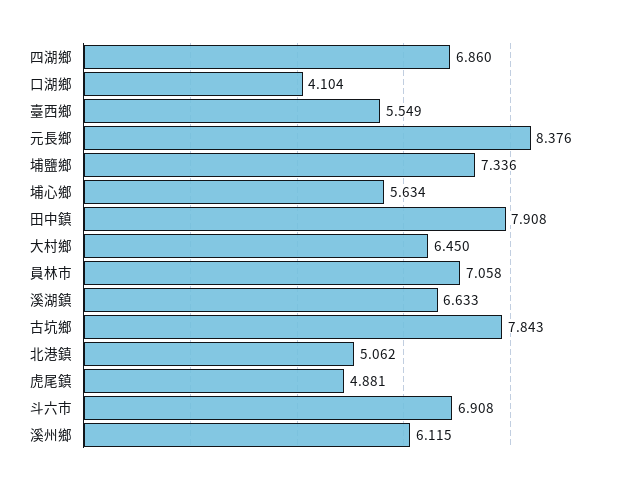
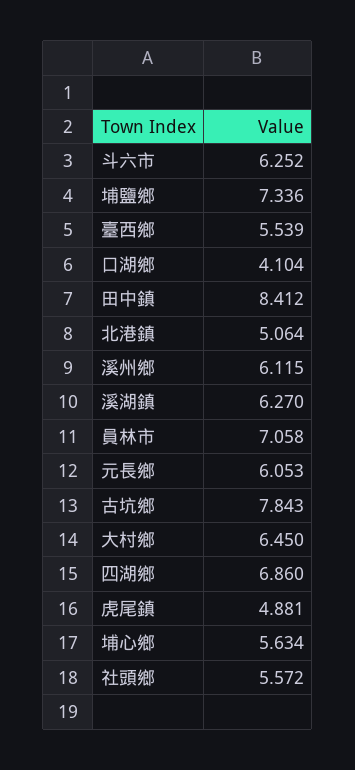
臺西鄉: 5.549 -> 5.539
元長鄉: 8.376 -> 6.053
田中鎮: 7.908 -> 8.412
溪湖鎮: 6.633 -> 6.27
北港鎮: 5.062 -> 5.064
斗六市: 6.908 -> 6.252
社頭鄉: none -> 5.572

